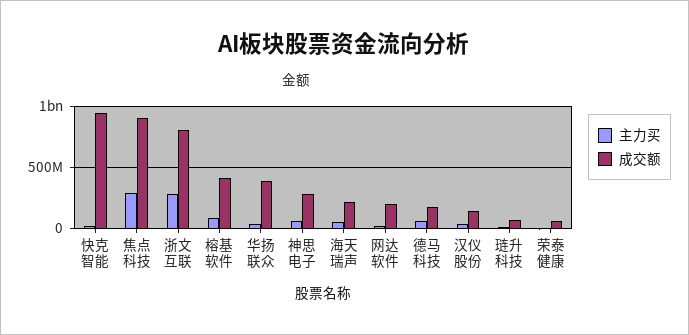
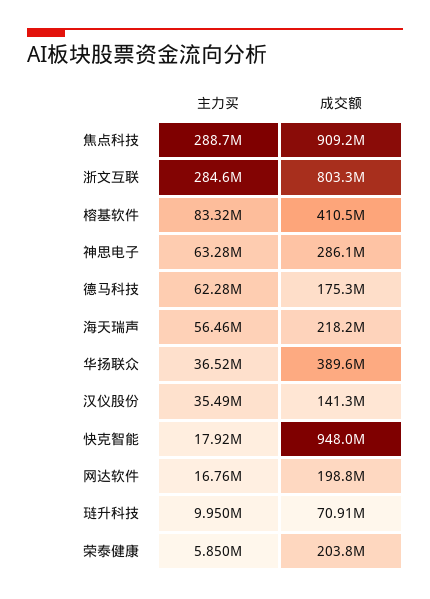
成交额, 荣泰健康: 50000000 -> 203800000

